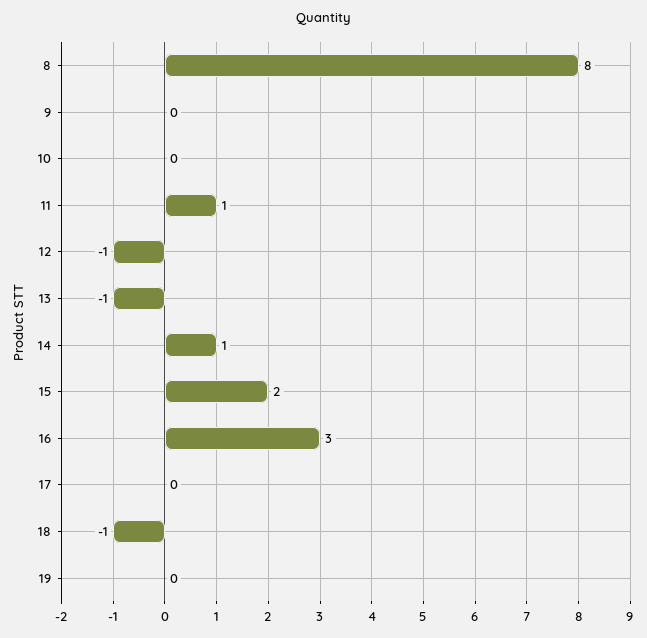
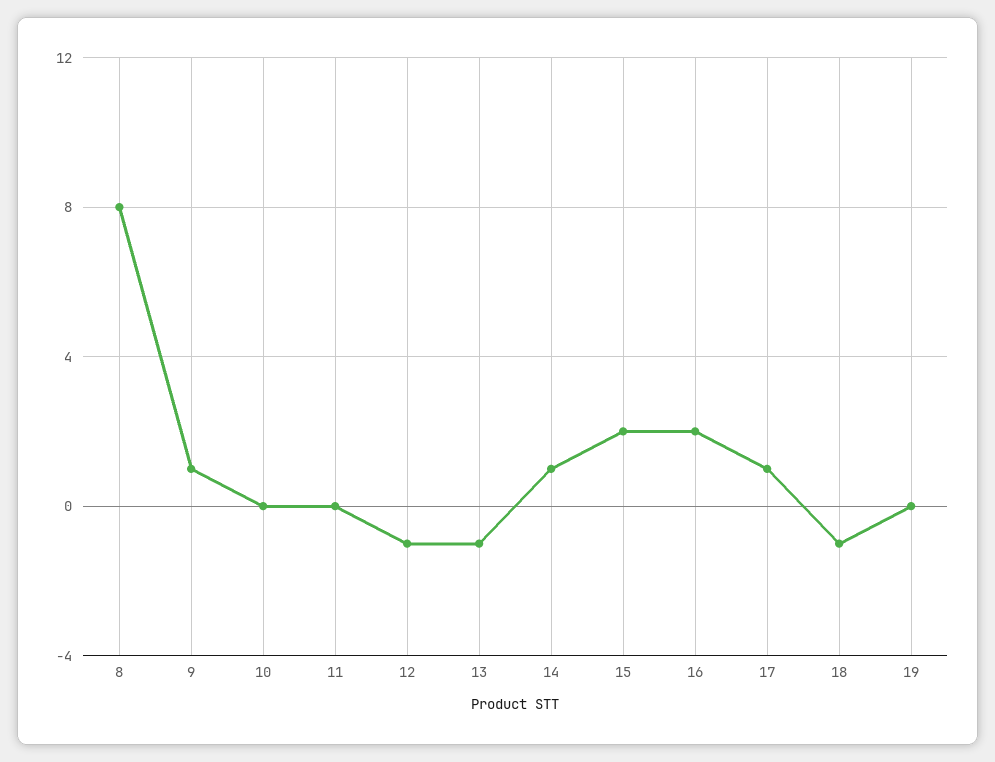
9: 0 -> 1
11: 1 -> 0
16: 3 -> 2
17: 0 -> 1

